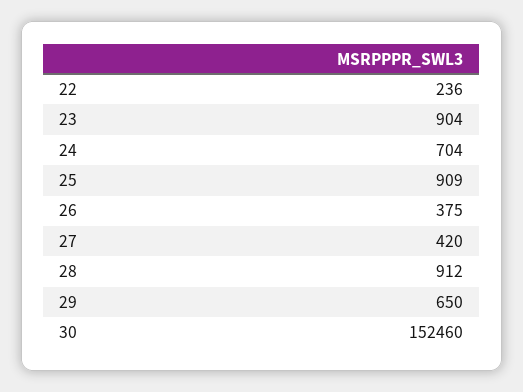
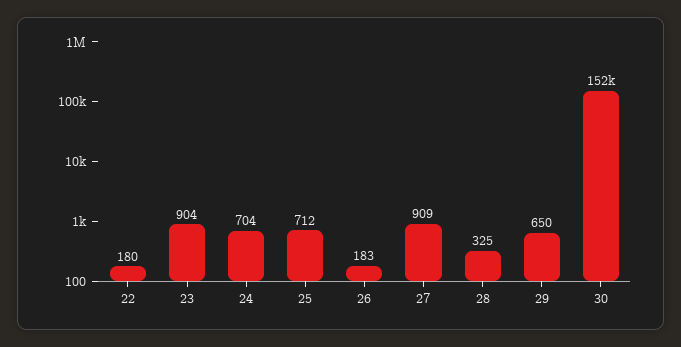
22: 236 -> 180
25: 909 -> 712
26: 375 -> 183
27: 420 -> 909
28: 912 -> 325

